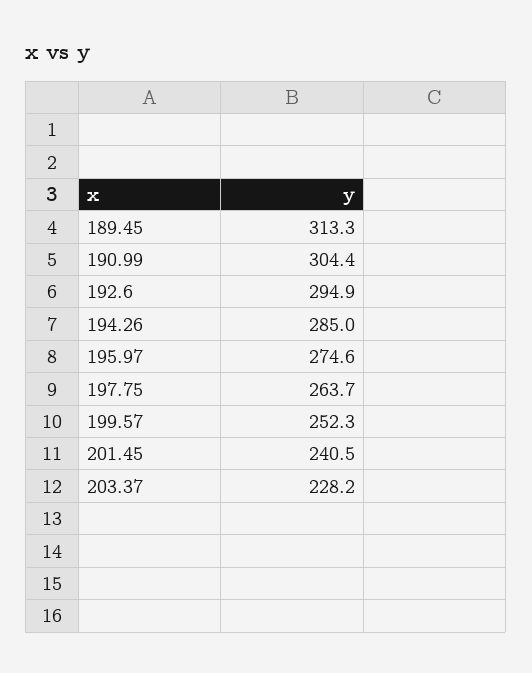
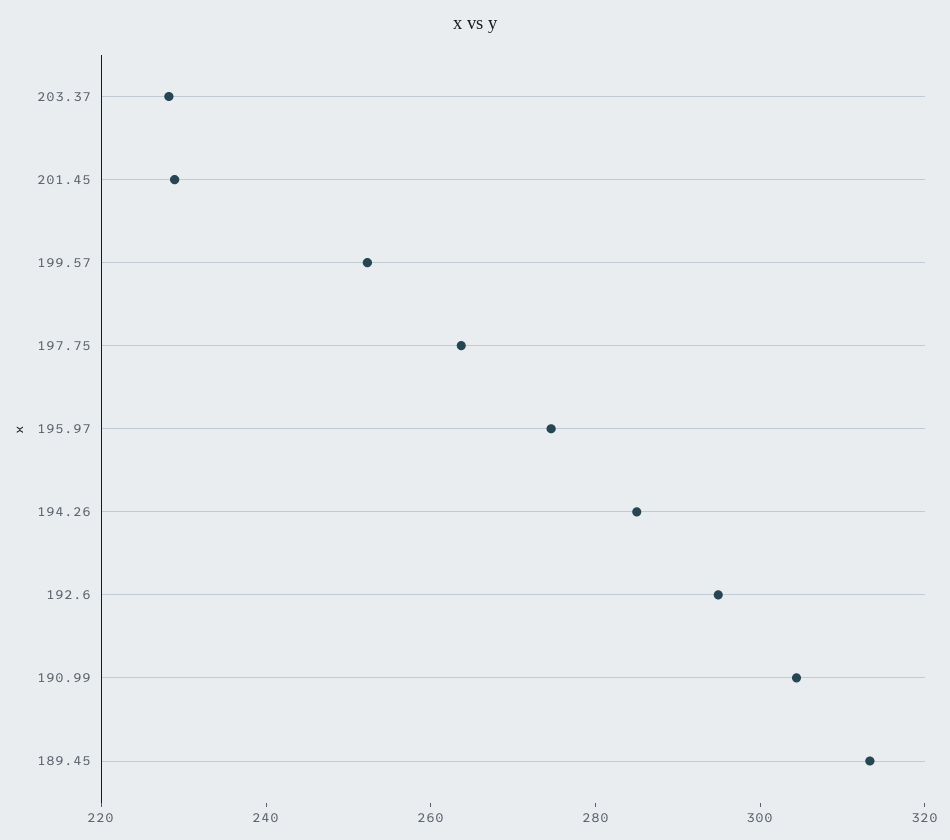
201.45: 240.5 -> 230

